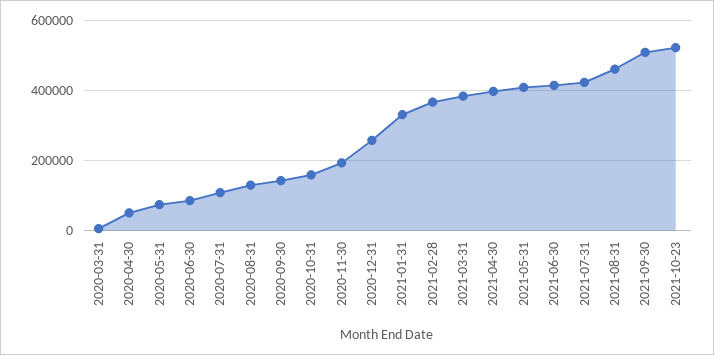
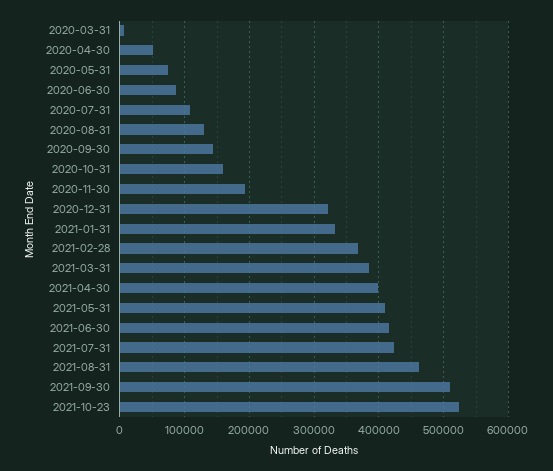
2020-12-31: 260000 -> 320000

